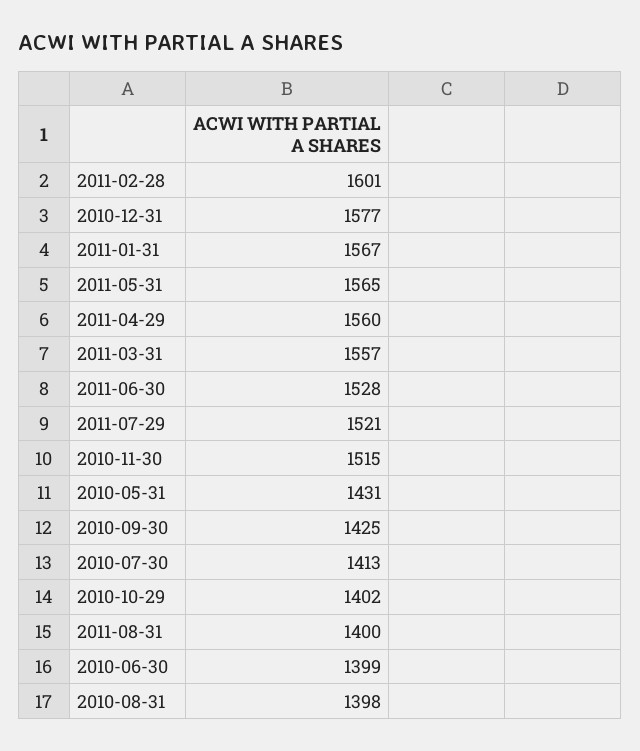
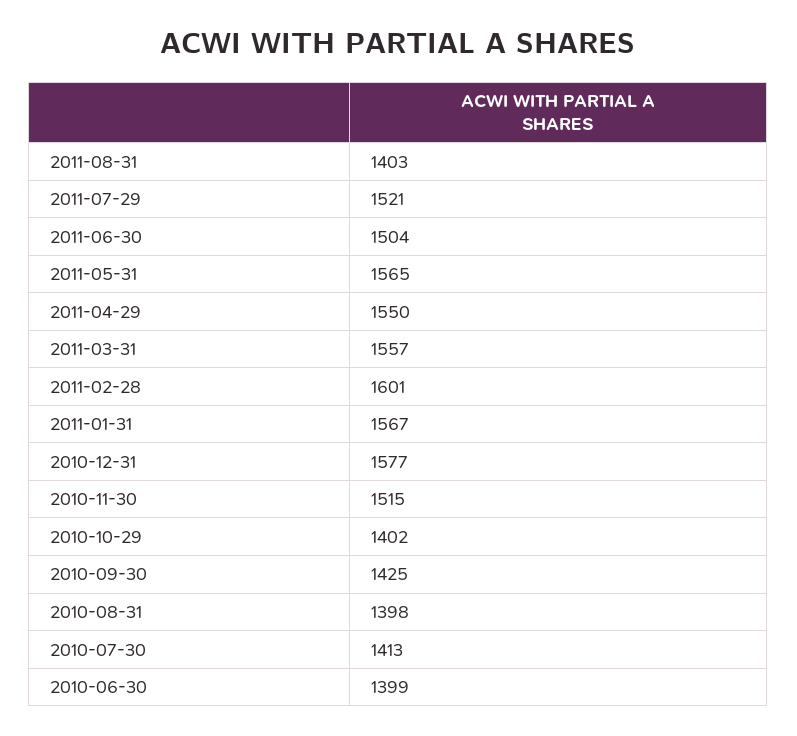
2011-04-29: 1560 -> 1550
2011-06-30: 1528 -> 1504
2010-05-31: 1431 -> none
2011-08-31: 1400 -> 1403

